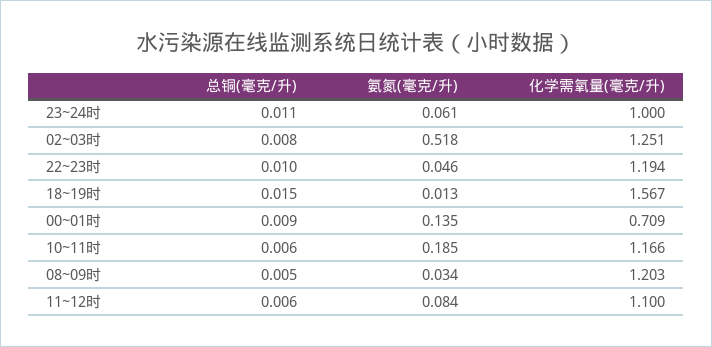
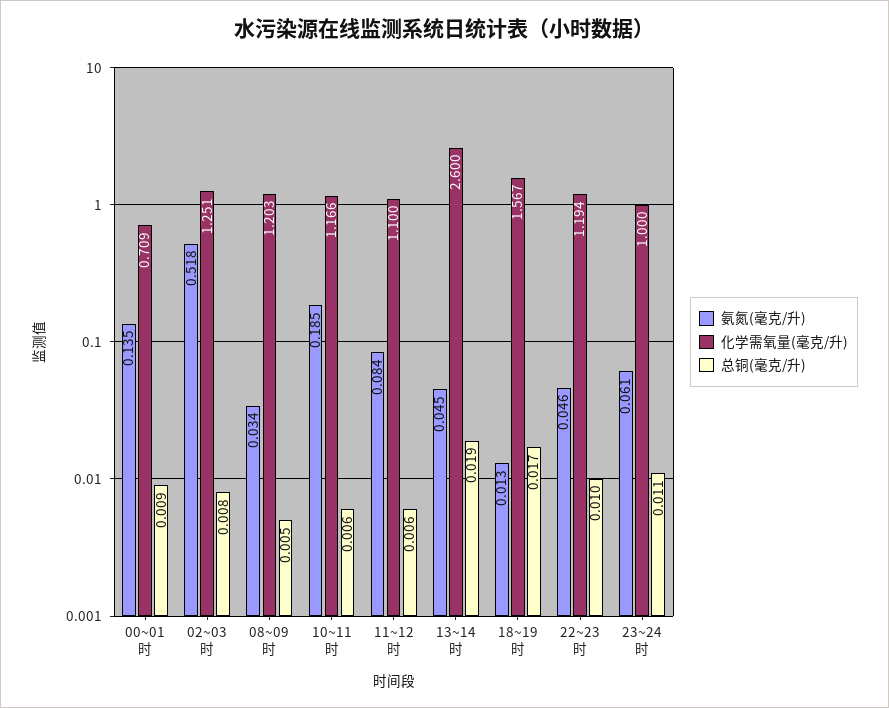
总铜(毫克/升), 18~19时: 0.015 -> 0.017
氨氮(毫克/升), 13~14时: none -> 0.045
化学需氧量(毫克/升), 13~14时: none -> 2.6
总铜(毫克/升), 13~14时: none -> 0.019

